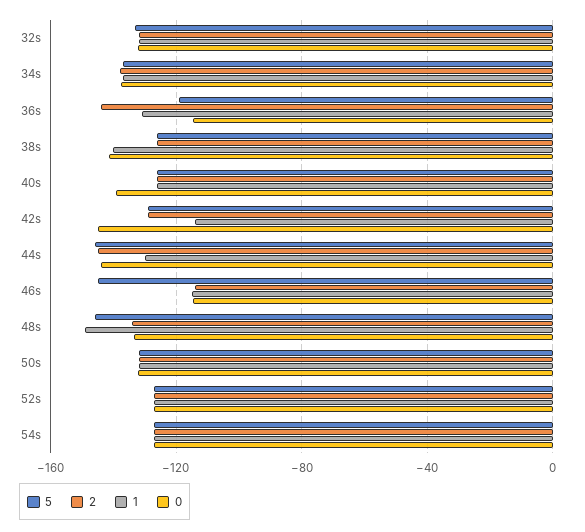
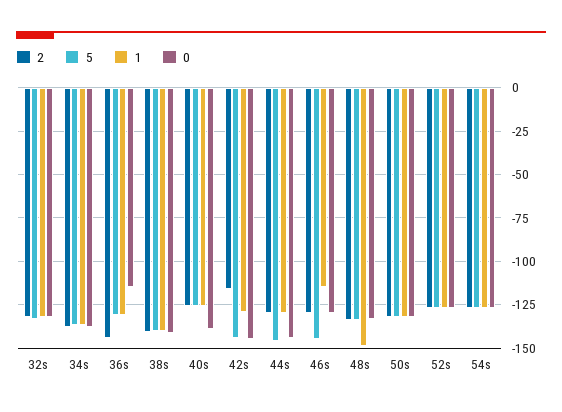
5, 36s: -120 -> -130
5, 38s: -125 -> -140
2, 38s: -125 -> -140
5, 42s: -130 -> -145
2, 42s: -130 -> -115
1, 42s: -115 -> -130
2, 44s: -145 -> -130
2, 46s: -115 -> -130
0, 46s: -115 -> -130
5, 48s: -145 -> -135

